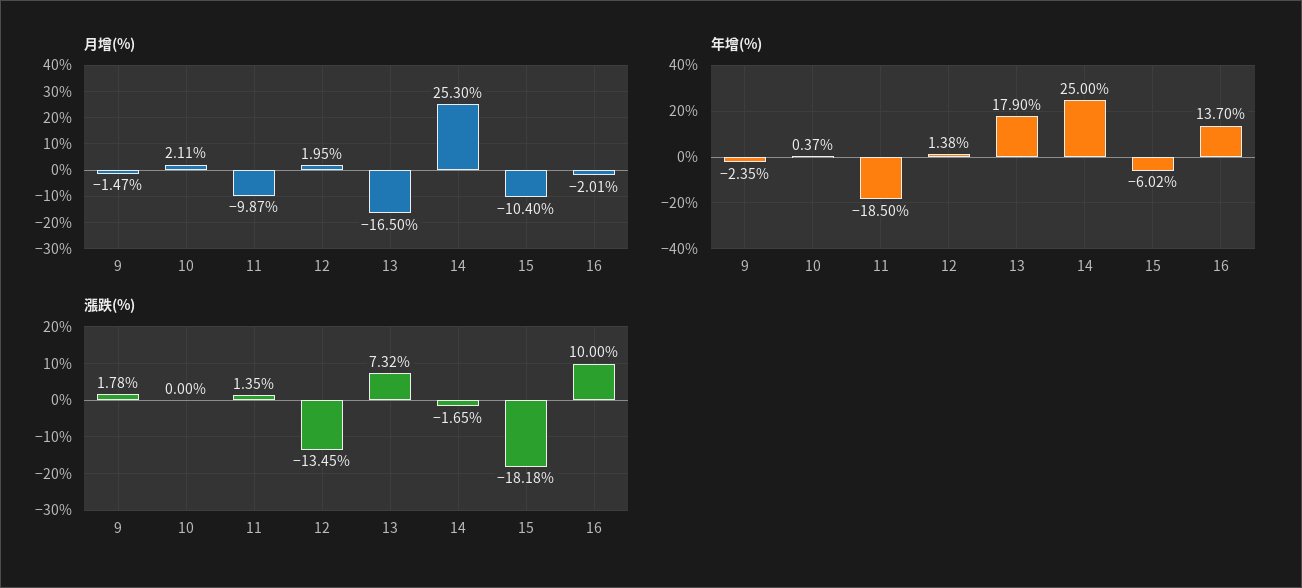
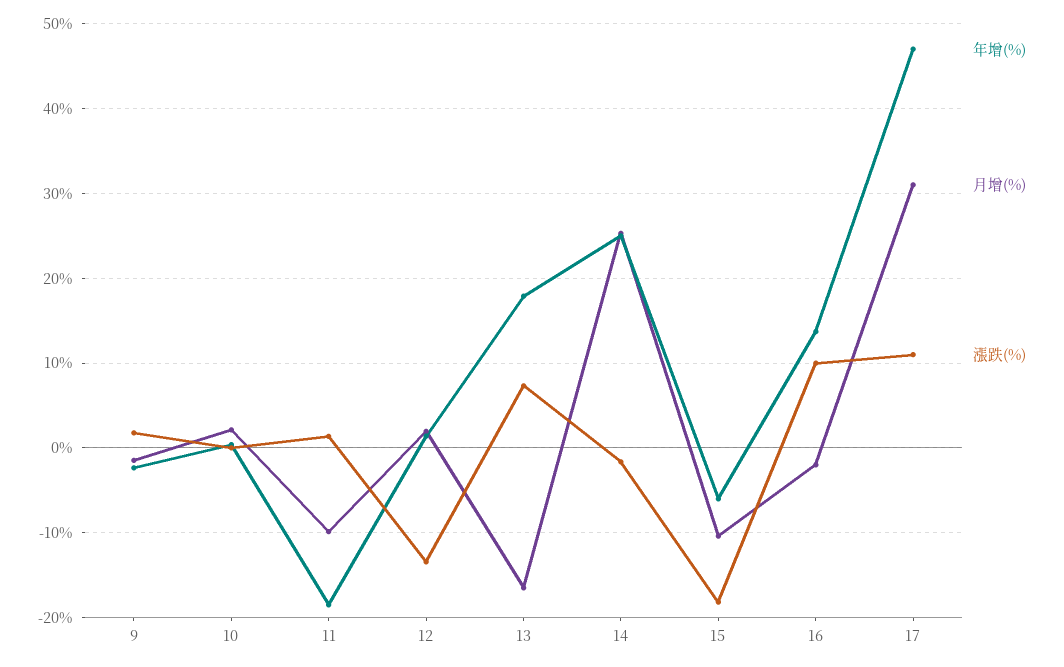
年增(%), 17: none -> 47
月增(%), 17: none -> 31
漲跌(%), 17: none -> 11

